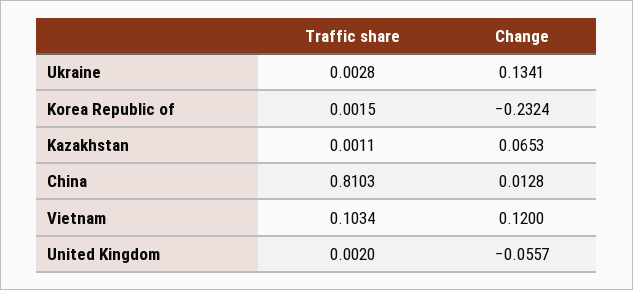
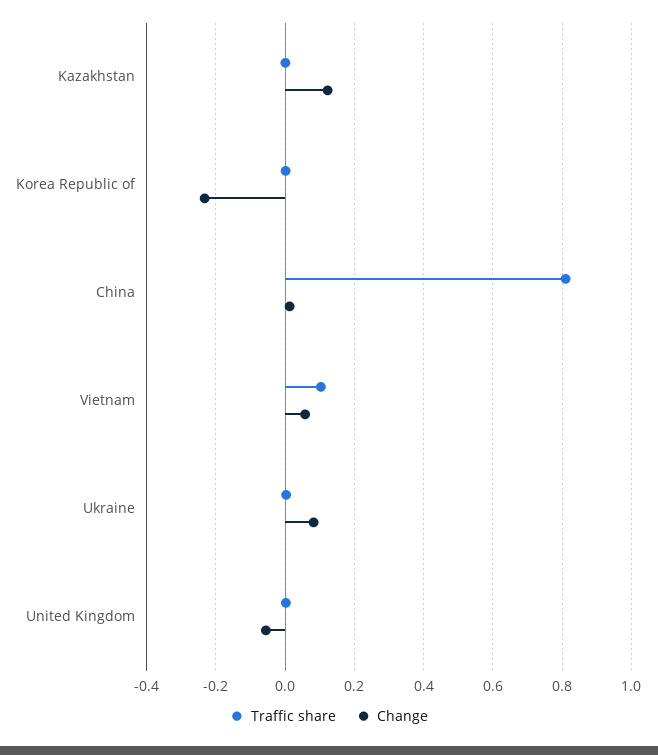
Change, Ukraine: 0.1341 -> 0.08
Change, Kazakhstan: 0.0653 -> 0.12
Change, Vietnam: 0.12 -> 0.06

